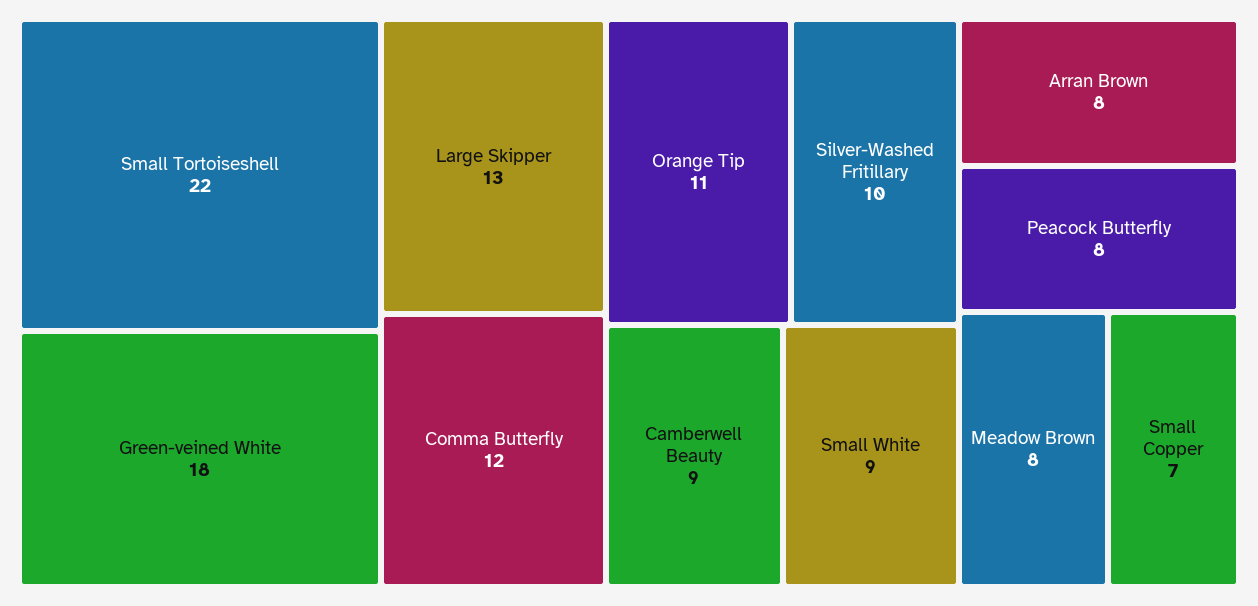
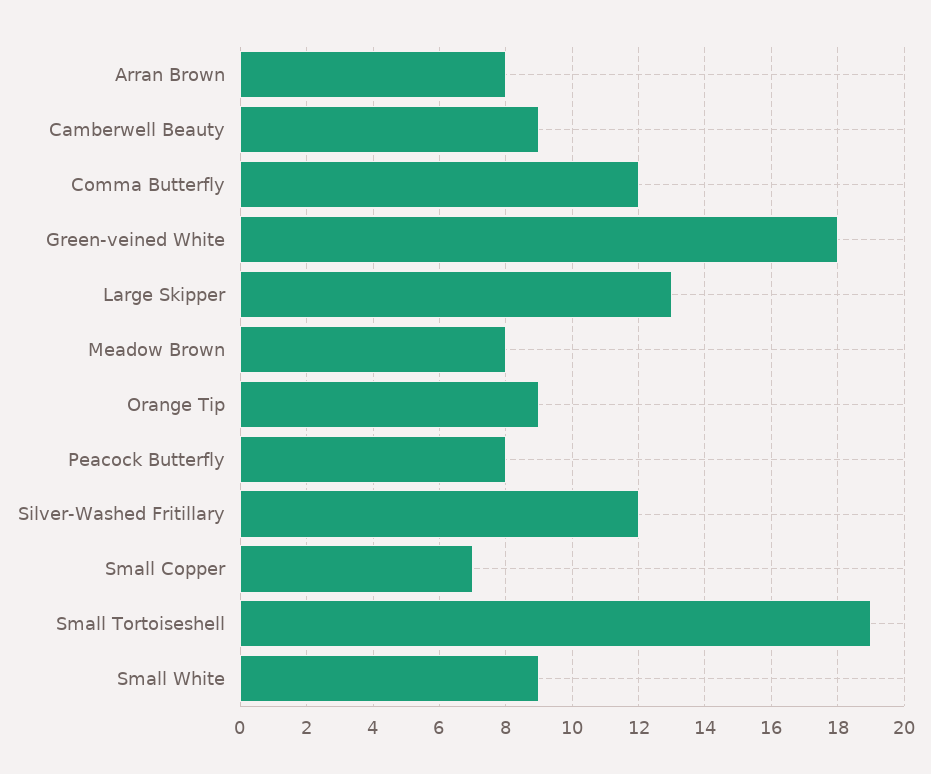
Small Tortoiseshell: 22 -> 19
Orange Tip: 11 -> 9
Silver-Washed Fritillary: 10 -> 12

